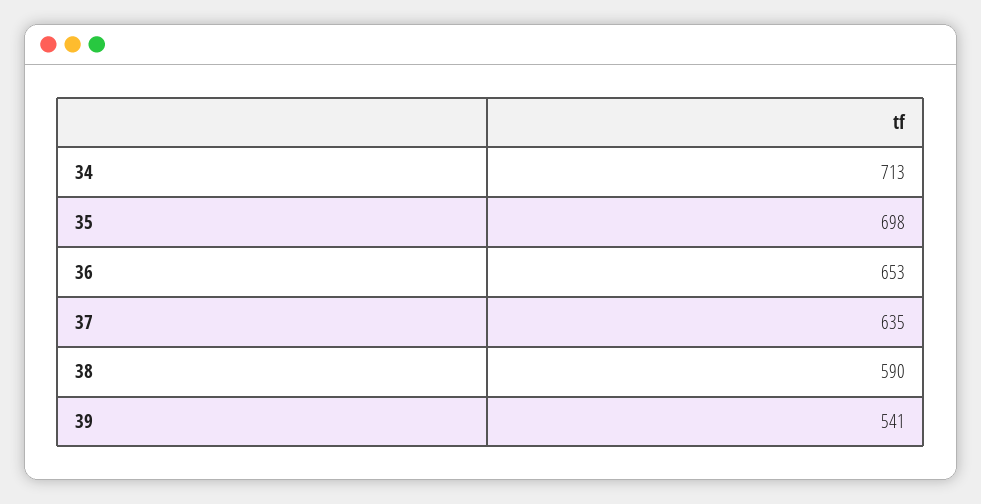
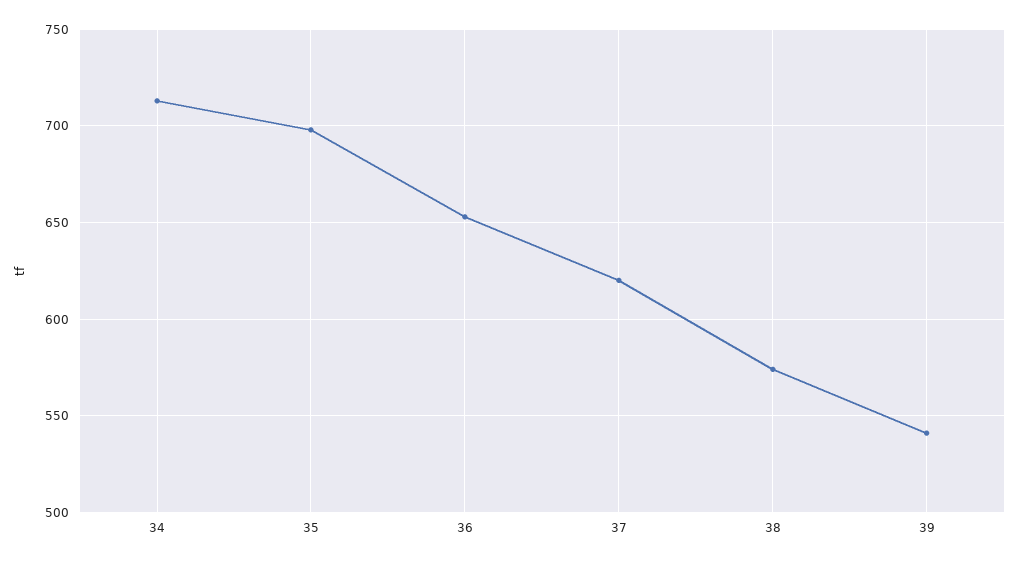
37: 635 -> 620
38: 590 -> 575

